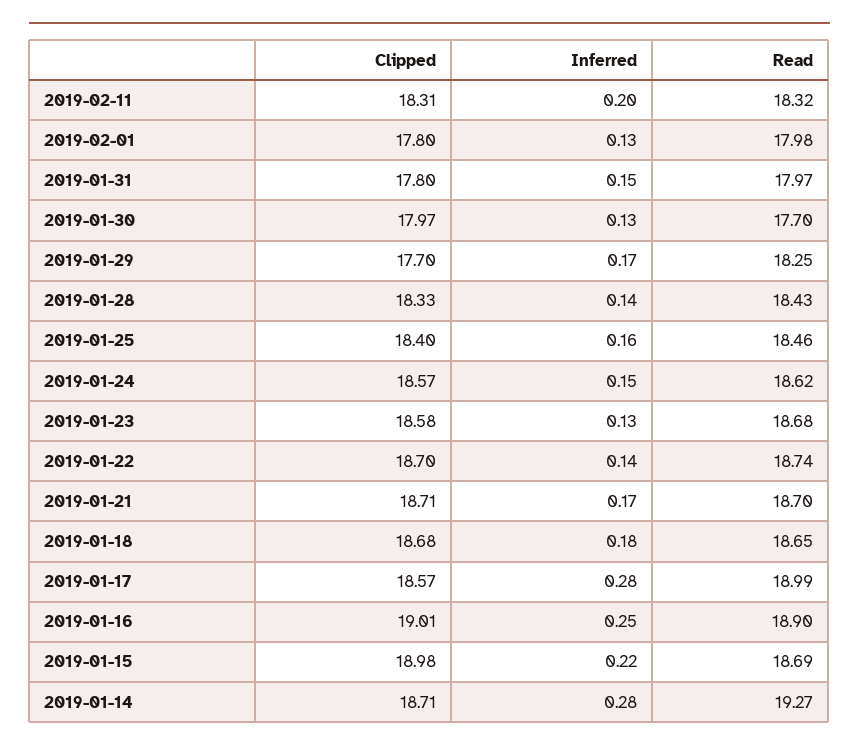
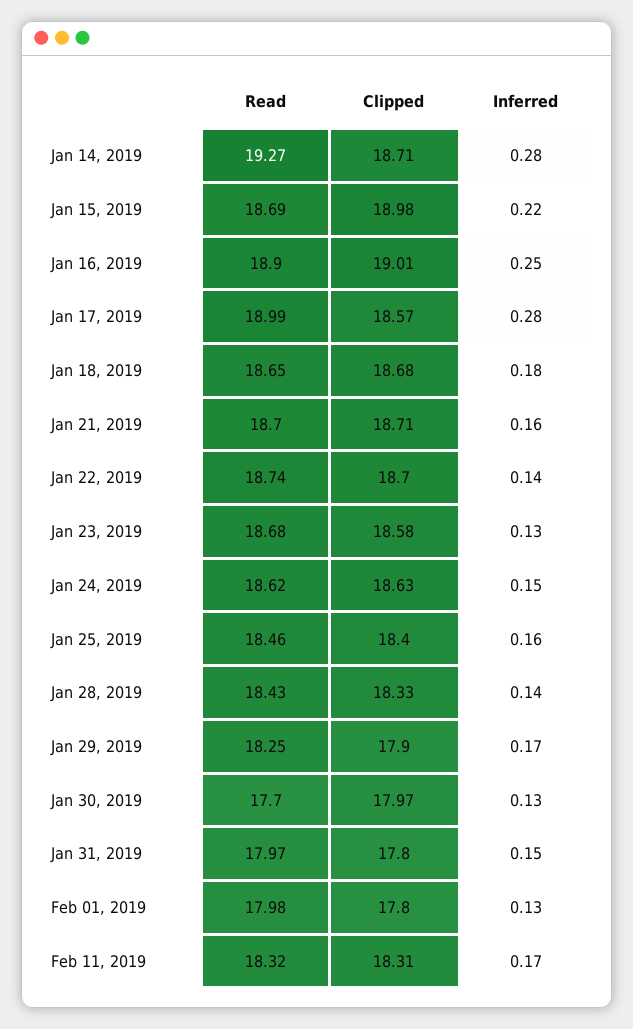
Inferred, 2019-02-11: 0.2 -> 0.17
Clipped, 2019-01-29: 17.7 -> 17.9
Clipped, 2019-01-24: 18.57 -> 18.63
Inferred, 2019-01-21: 0.17 -> 0.16

